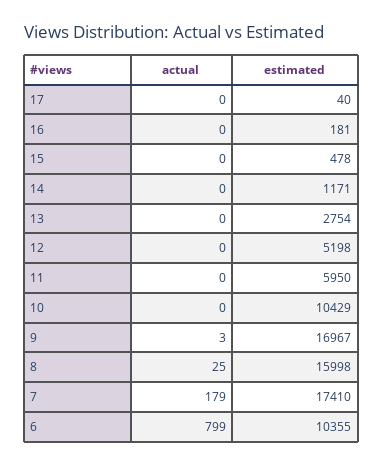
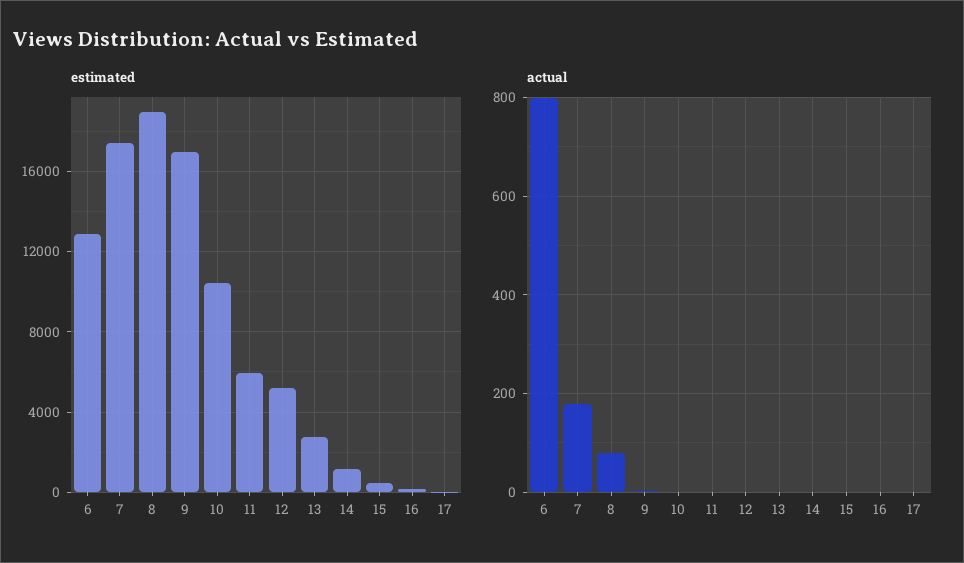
actual, 8: 25 -> 80
estimated, 8: 15998 -> 19000
estimated, 6: 10355 -> 13000

